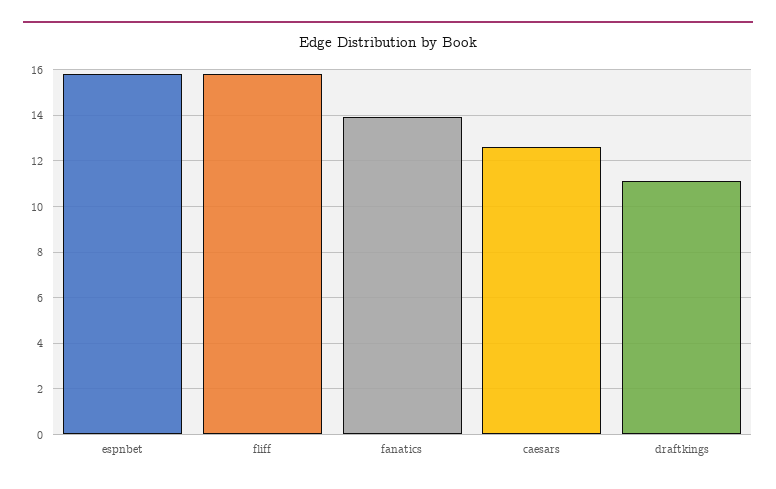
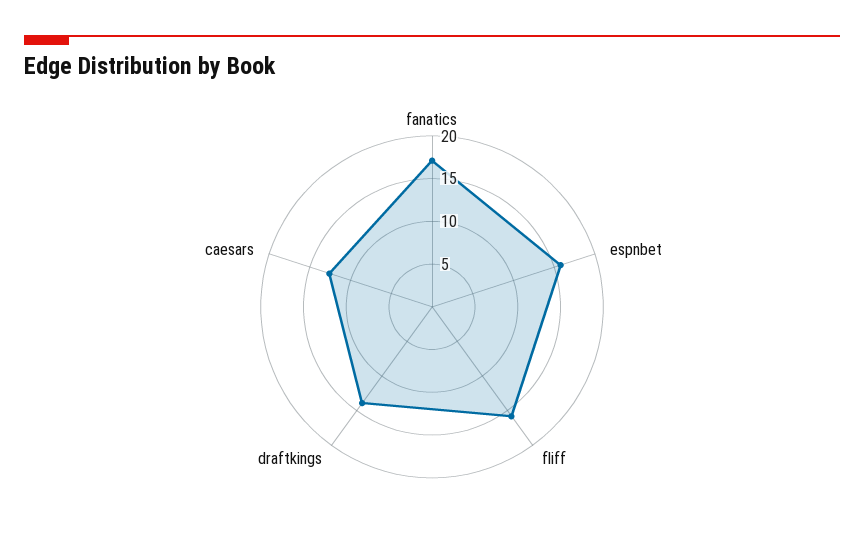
fanatics: 14 -> 17
draftkings: 11 -> 14

